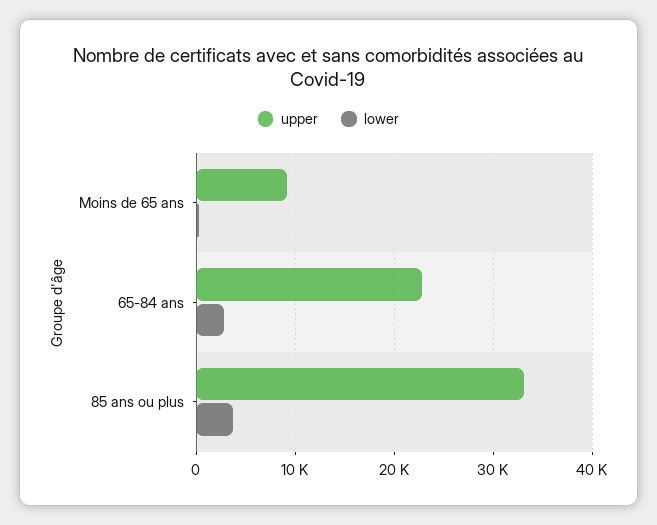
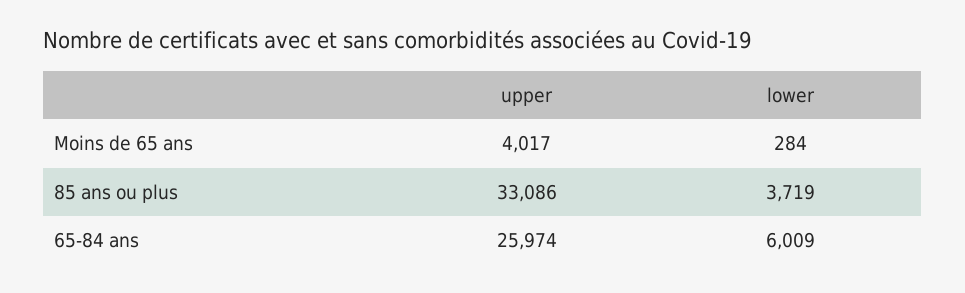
upper, Moins de 65 ans: 9000 -> 4017
upper, 65-84 ans: 23000 -> 25974
lower, 65-84 ans: 3000 -> 6009

